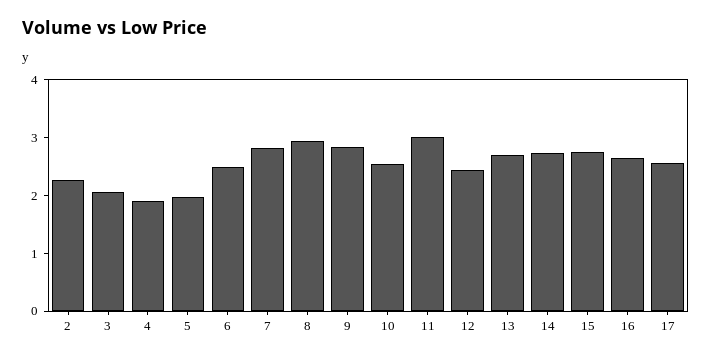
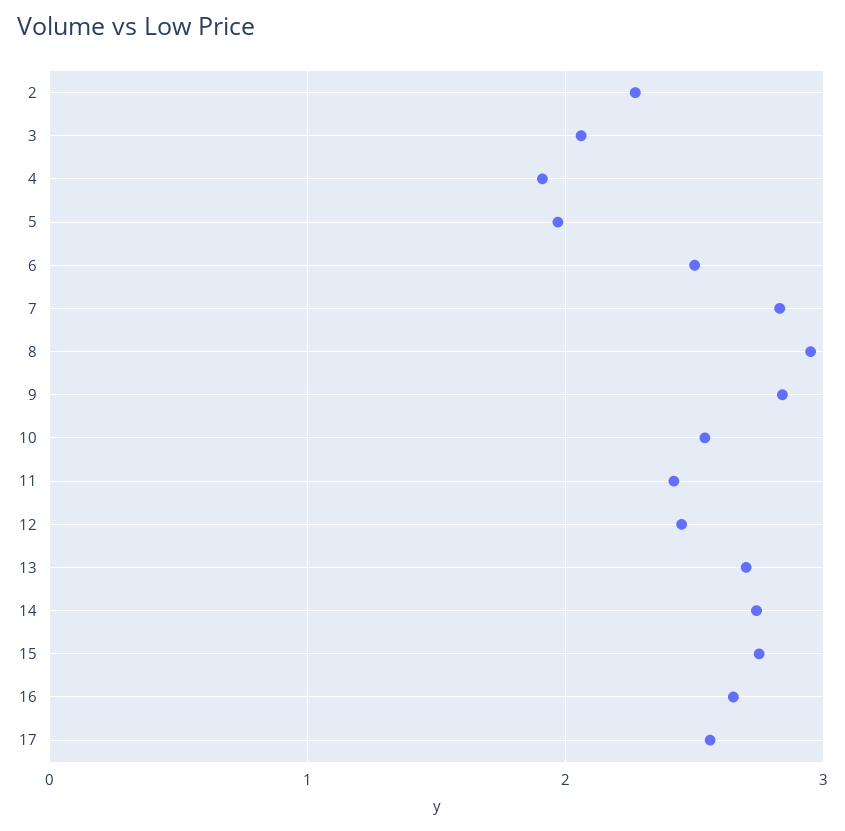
11: 3 -> 2.4

